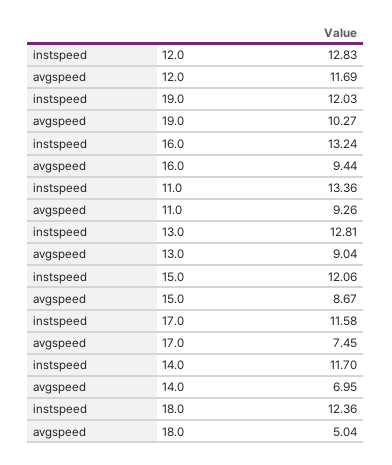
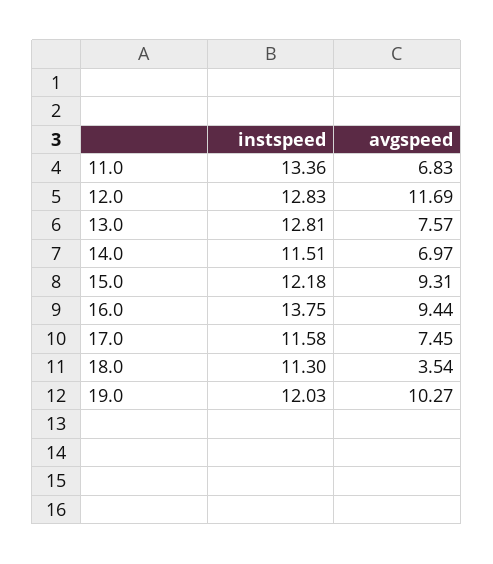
instspeed, 16.0: 13.24 -> 13.75
avgspeed, 11.0: 9.26 -> 6.83
avgspeed, 13.0: 9.04 -> 7.57
instspeed, 15.0: 12.06 -> 12.18
avgspeed, 15.0: 8.67 -> 9.31
instspeed, 14.0: 11.7 -> 11.51
avgspeed, 14.0: 6.95 -> 6.97
instspeed, 18.0: 12.36 -> 11.3
avgspeed, 18.0: 5.04 -> 3.54

